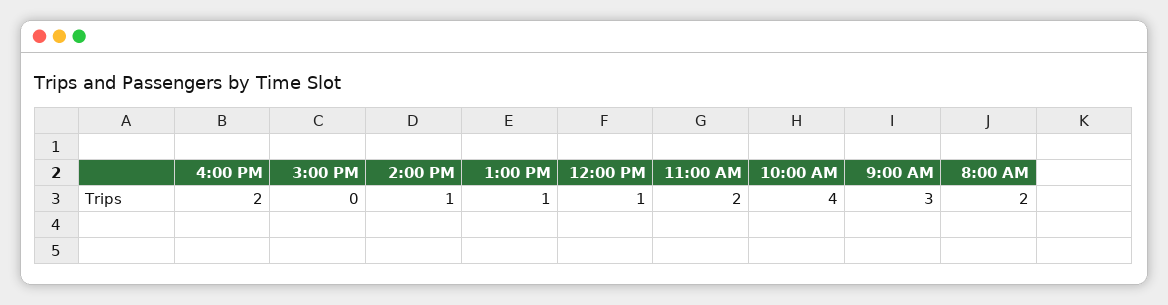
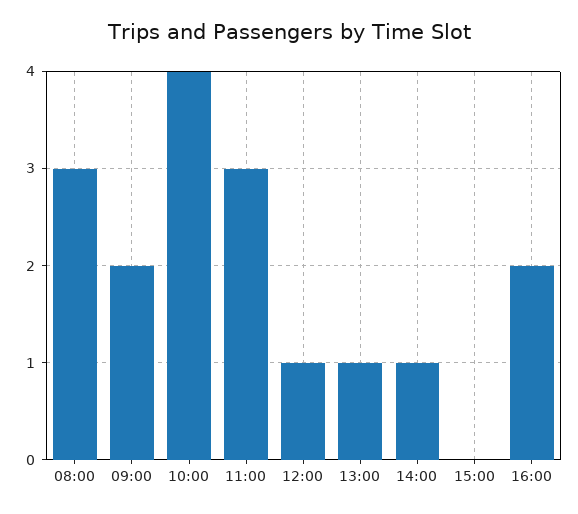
11:00 AM: 2 -> 3
9:00 AM: 3 -> 2
8:00 AM: 2 -> 3

